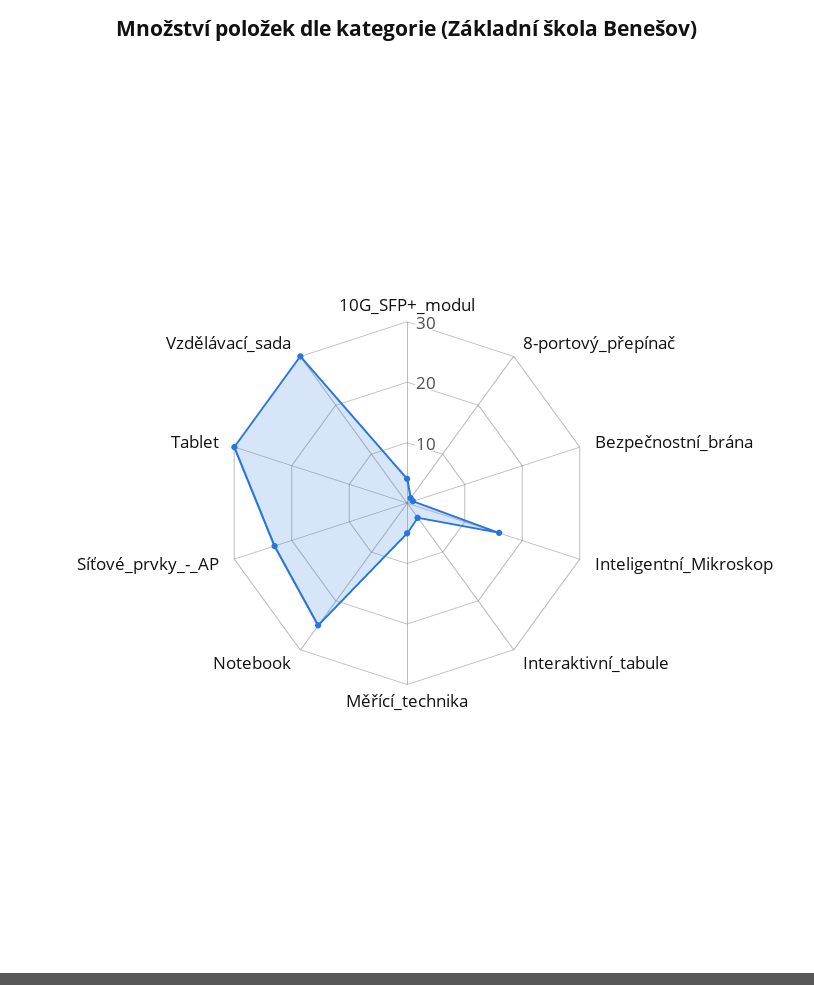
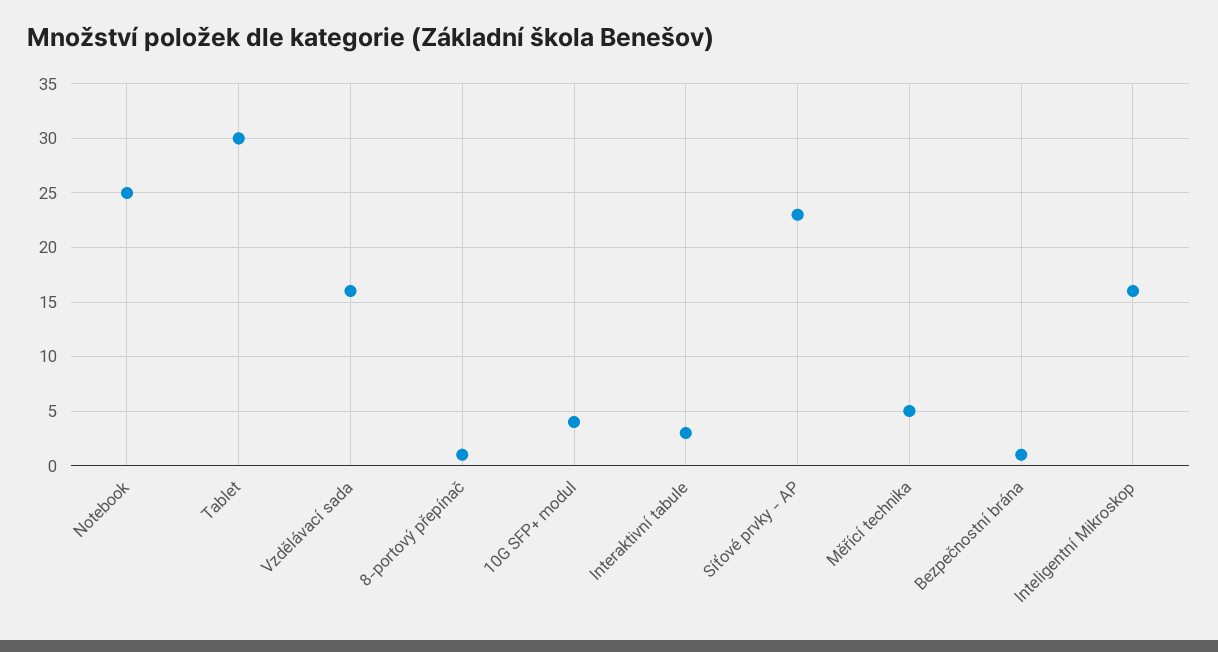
Vzdělávací_sada: 30 -> 16

